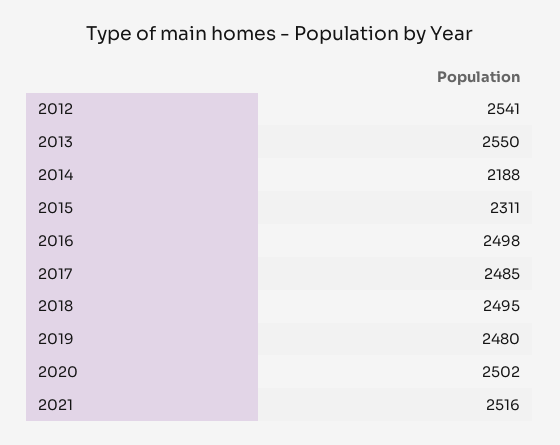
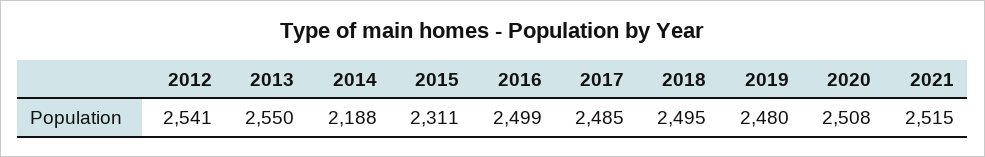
2016: 2498 -> 2499
2020: 2502 -> 2508
2021: 2516 -> 2515

